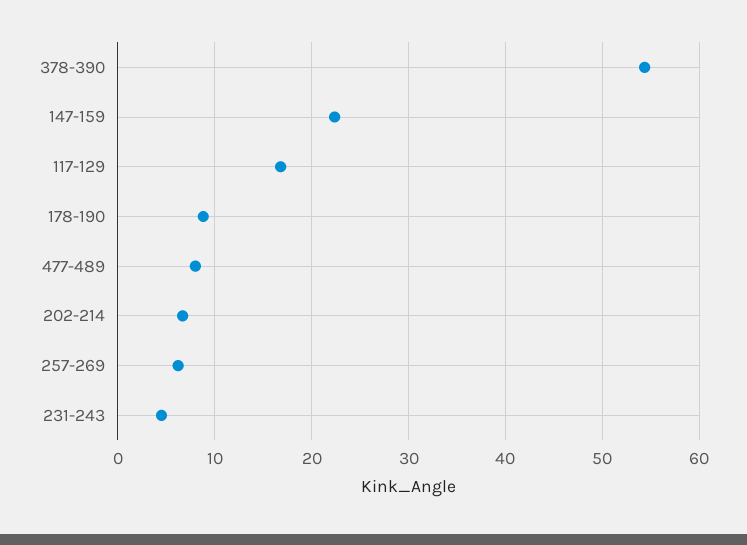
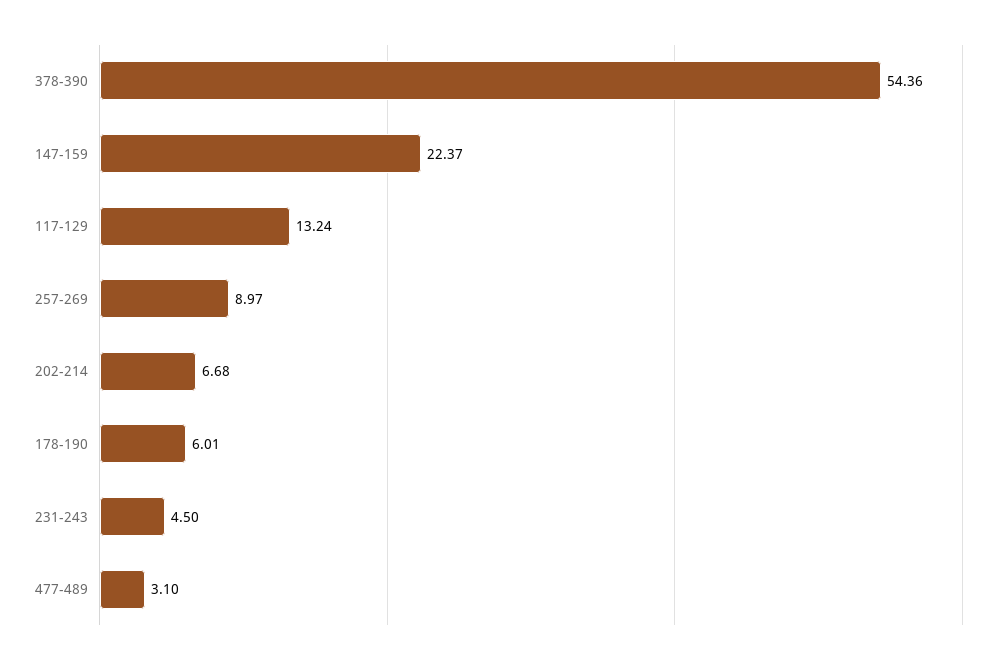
117-129: 17 -> 13.24
178-190: 9 -> 6.01
477-489: 8 -> 3.1
257-269: 6 -> 8.97

